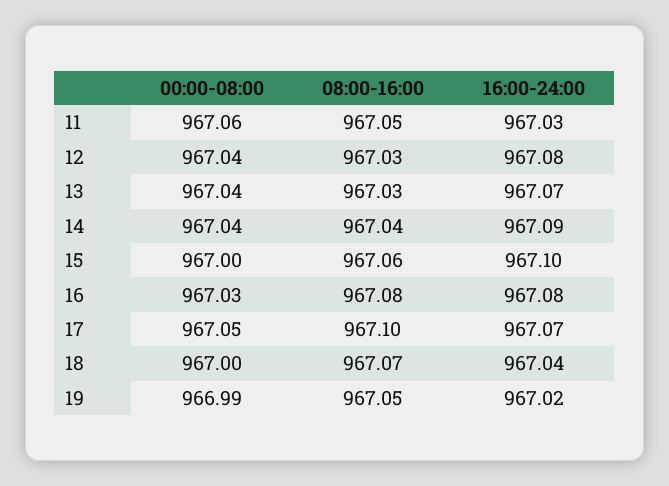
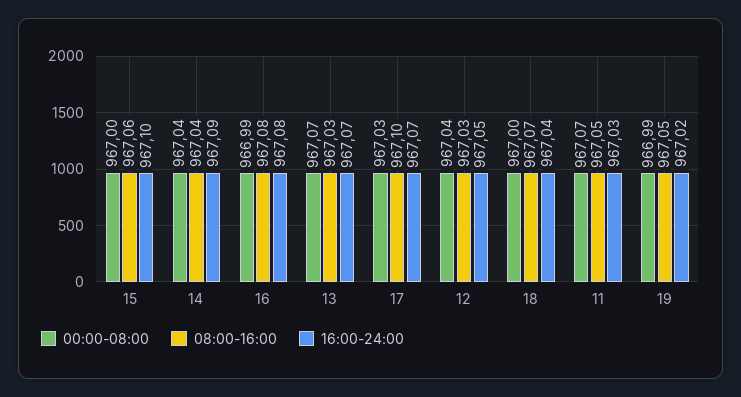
00:00-08:00, 11: 967.06 -> 967.07
16:00-24:00, 12: 967.08 -> 967.05
00:00-08:00, 13: 967.04 -> 967.07
00:00-08:00, 16: 967.03 -> 966.99
00:00-08:00, 17: 967.05 -> 967.03

